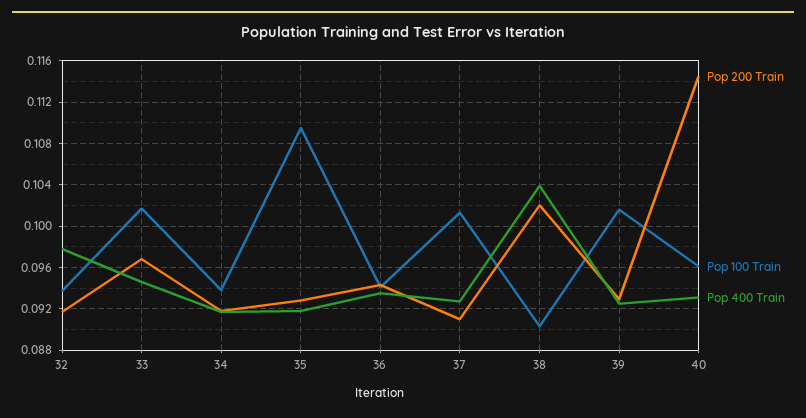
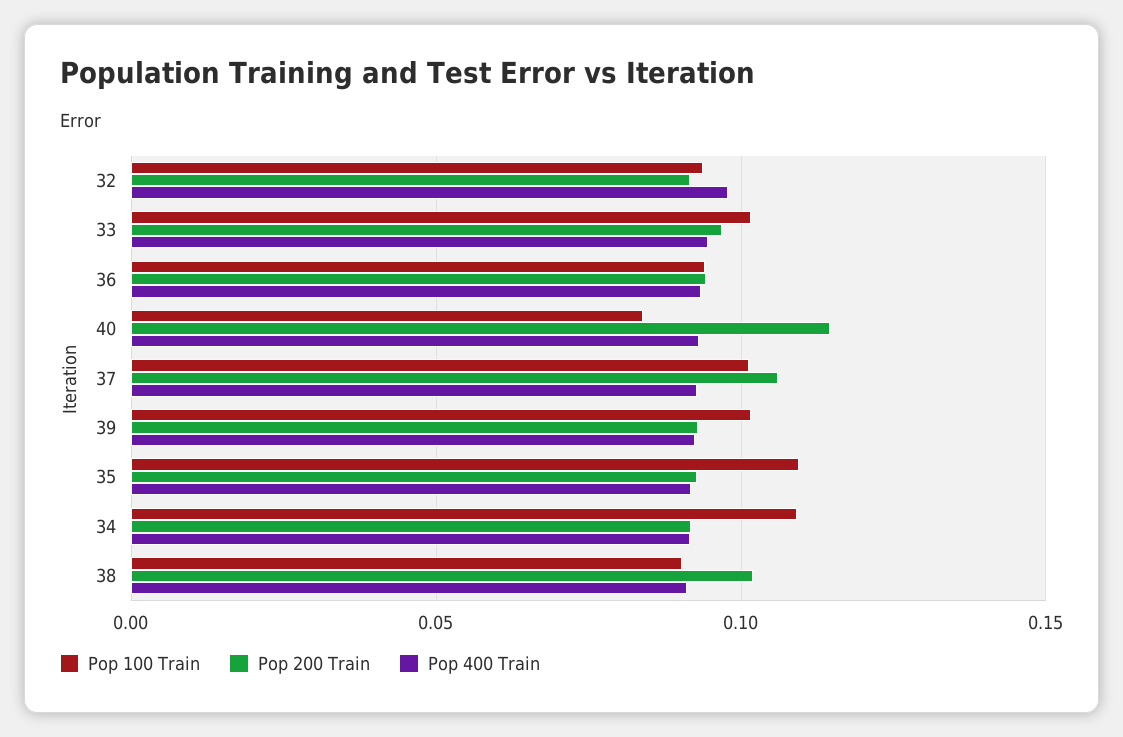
Pop 100 Train, 34: 0.094 -> 0.11
Pop 200 Train, 37: 0.091 -> 0.105
Pop 400 Train, 38: 0.104 -> 0.09
Pop 100 Train, 40: 0.096 -> 0.085

